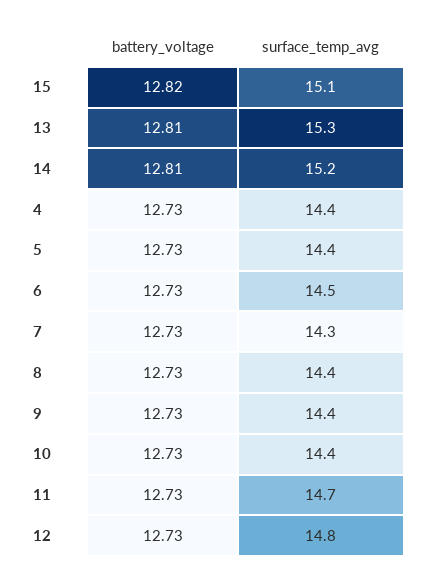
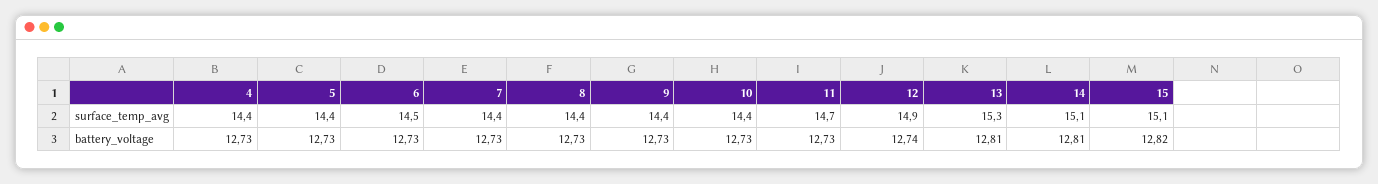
surface_temp_avg, 14: 15.2 -> 15.1
surface_temp_avg, 7: 14.3 -> 14.4
battery_voltage, 12: 12.73 -> 12.74
surface_temp_avg, 12: 14.8 -> 14.9

